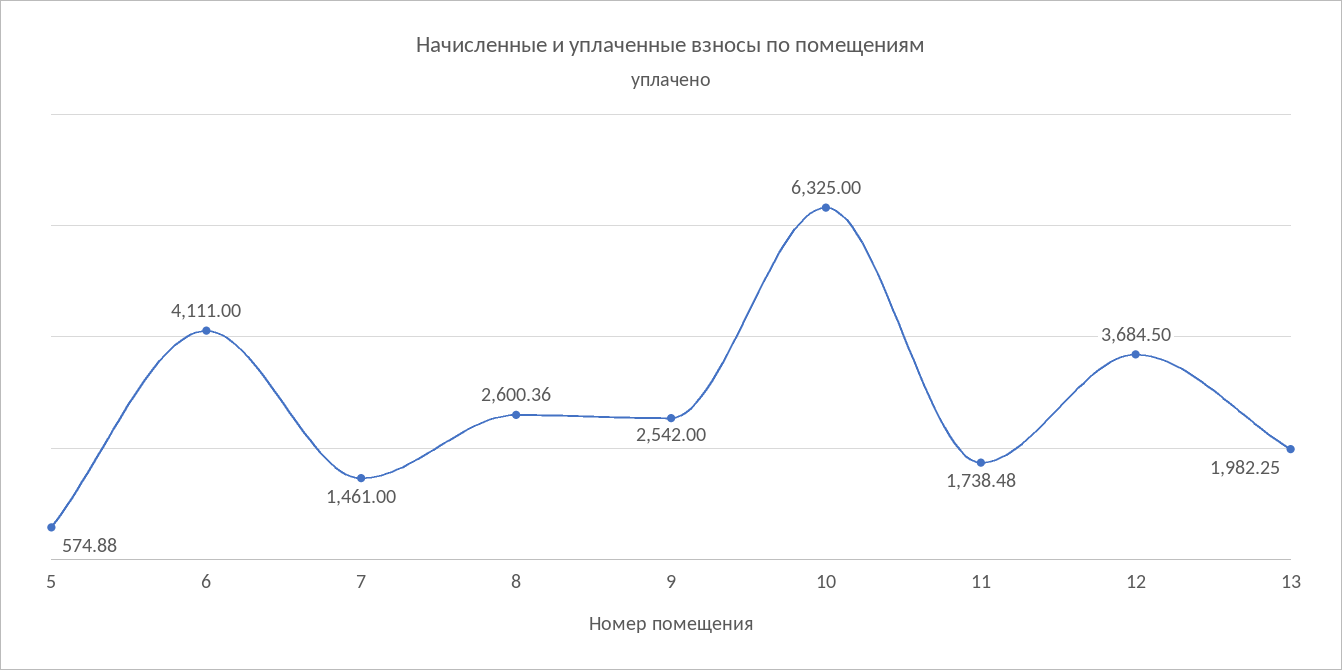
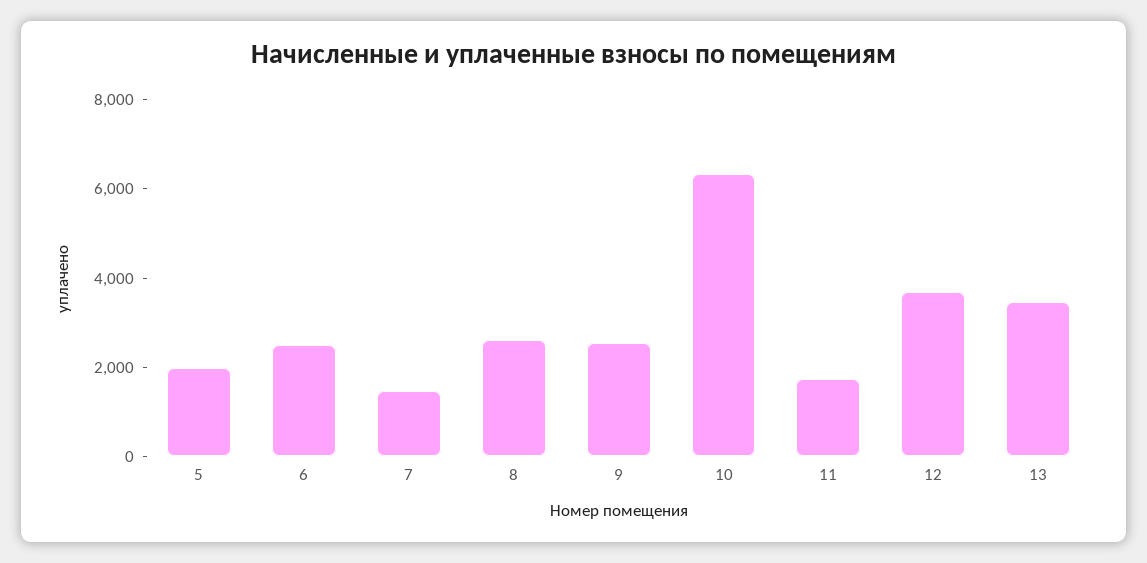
5: 574.88 -> 2000
6: 4111 -> 2500
13: 1982.25 -> 3500

